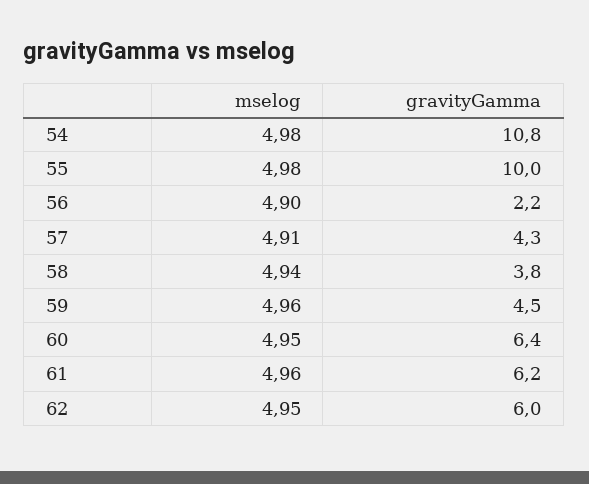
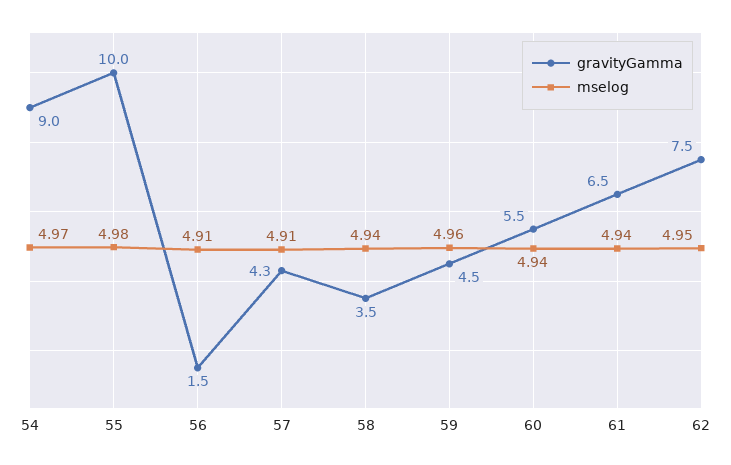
mselog, 54: 4.98 -> 4.97
gravityGamma, 54: 10.8 -> 9
mselog, 56: 4.9 -> 4.91
gravityGamma, 56: 2.2 -> 1.5
gravityGamma, 58: 3.8 -> 3.5
mselog, 60: 4.95 -> 4.94
gravityGamma, 60: 6.4 -> 5.5
mselog, 61: 4.96 -> 4.94
gravityGamma, 61: 6.2 -> 6.5
gravityGamma, 62: 6 -> 7.5

